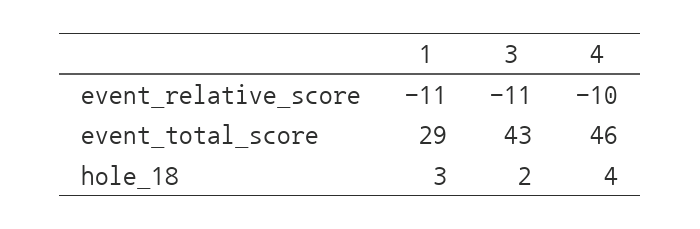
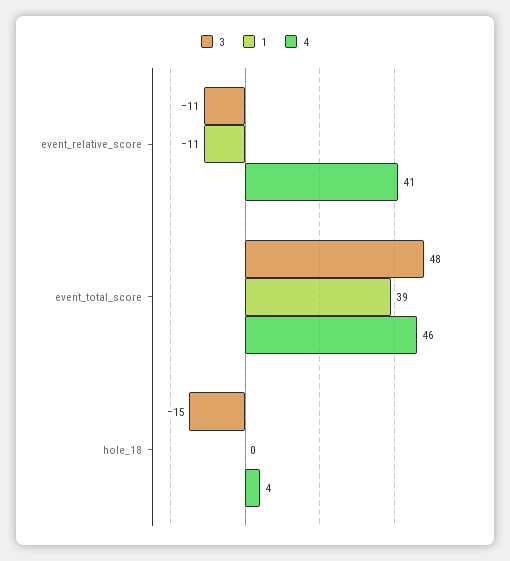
4, event_relative_score: -10 -> 41
1, event_total_score: 29 -> 39
3, event_total_score: 43 -> 48
1, hole_18: 3 -> 0
3, hole_18: 2 -> -15

